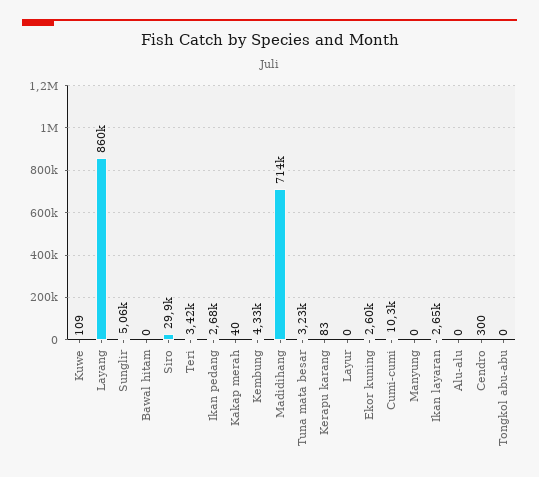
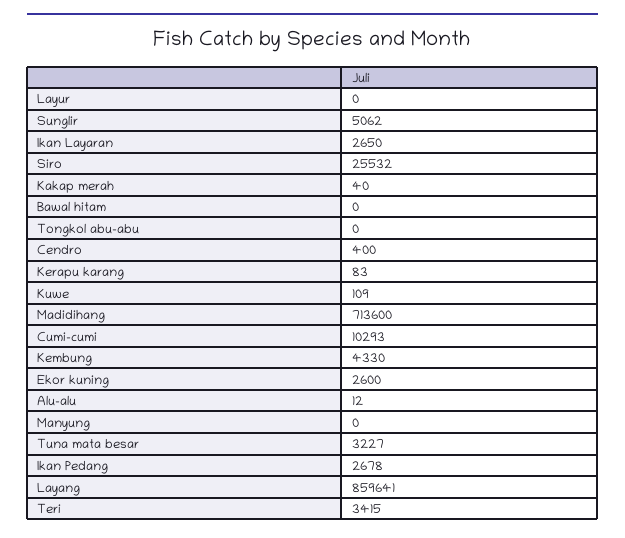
Siro: 29900 -> 25532
Alu-alu: 0 -> 12
Cendro: 300 -> 400

